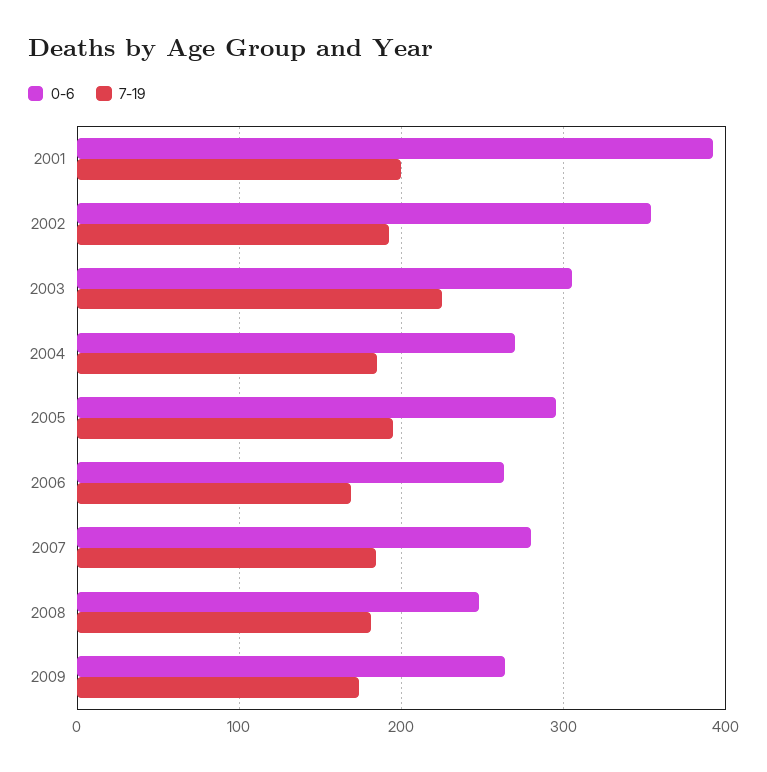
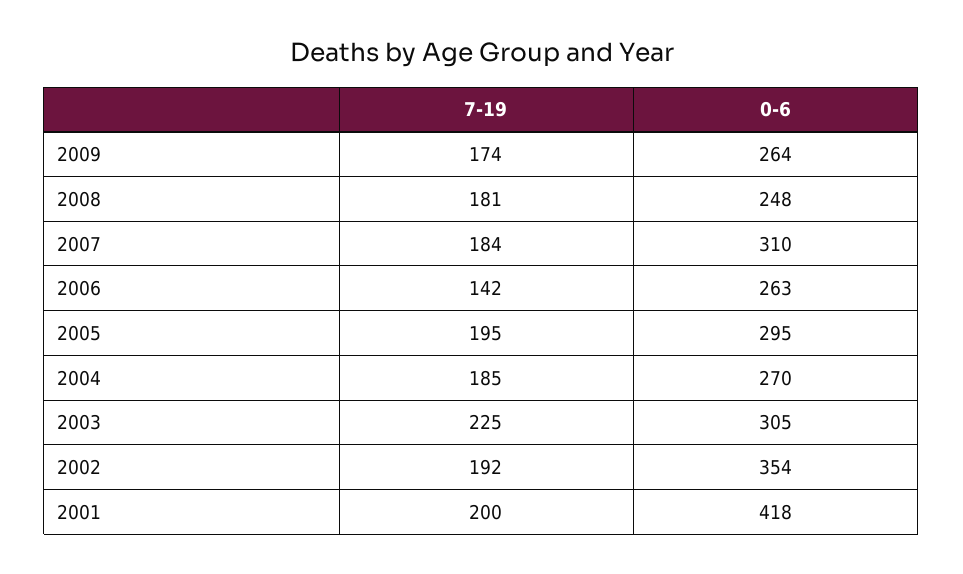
0-6, 2001: 390 -> 418
7-19, 2006: 170 -> 142
0-6, 2007: 280 -> 310

